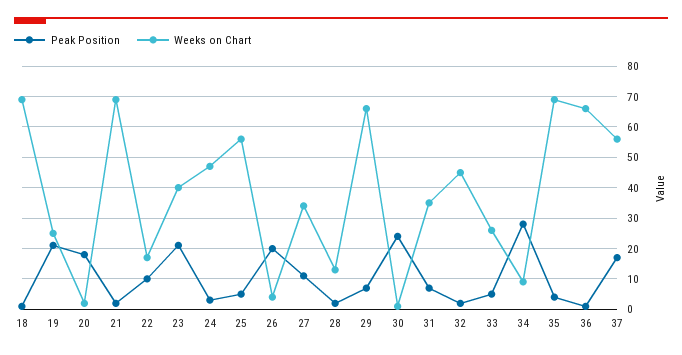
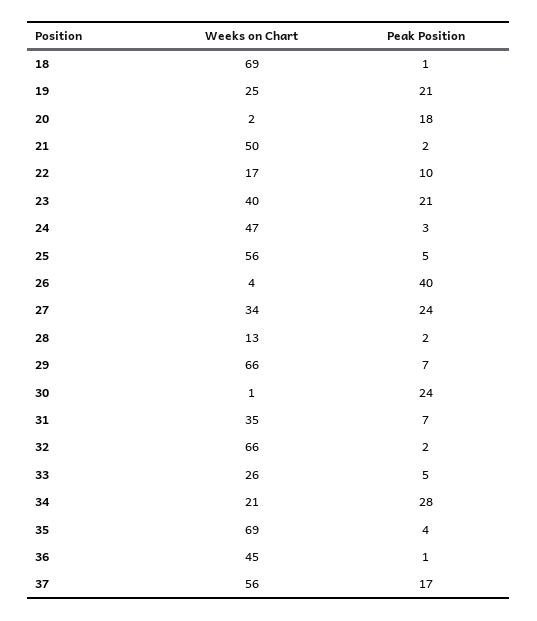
Weeks on Chart, 21: 70 -> 50
Peak Position, 26: 20 -> 40
Peak Position, 27: 10 -> 24
Weeks on Chart, 32: 45 -> 66
Weeks on Chart, 34: 10 -> 21
Weeks on Chart, 36: 65 -> 45

